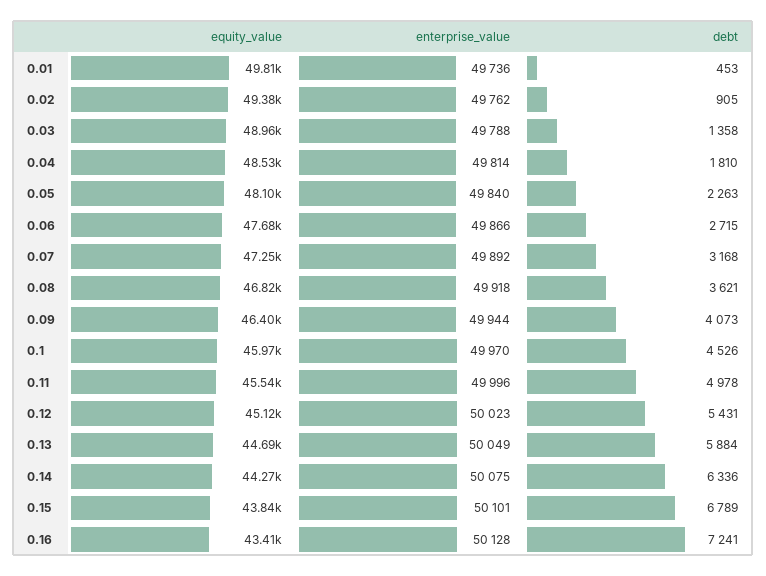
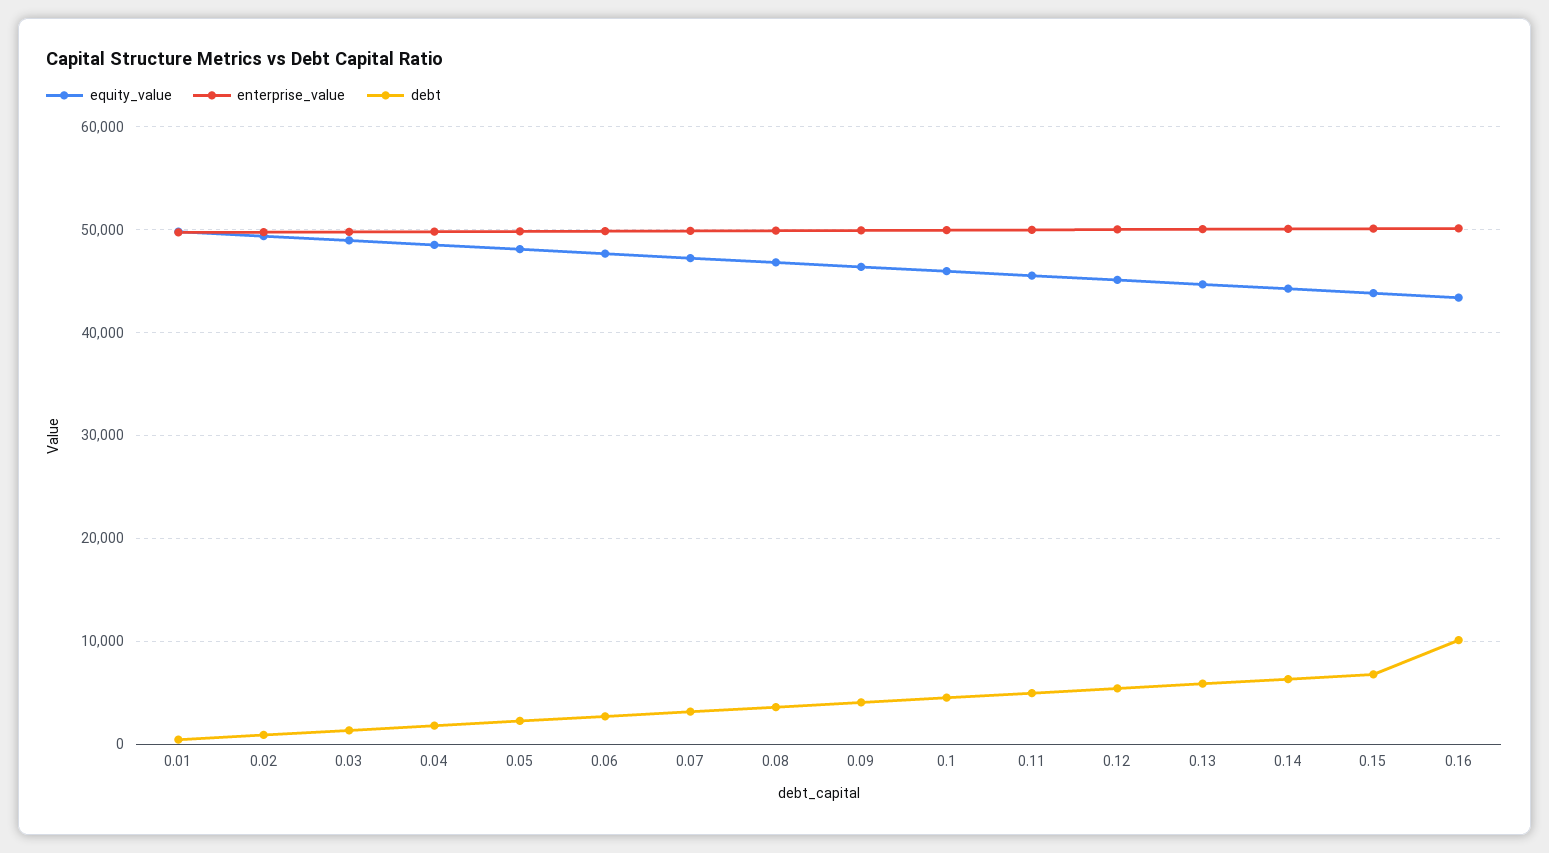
debt, 0.16: 7241 -> 10000

